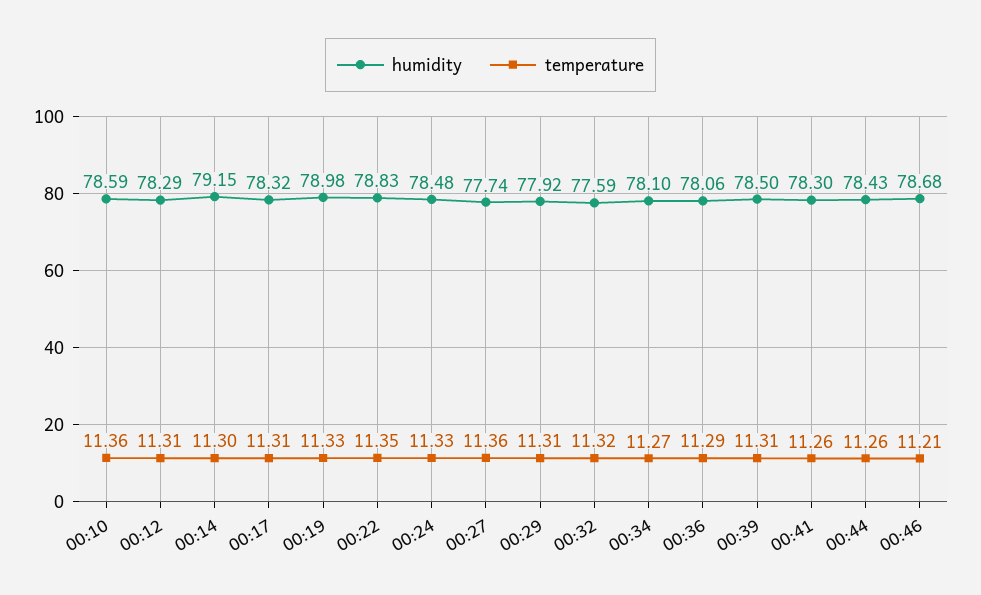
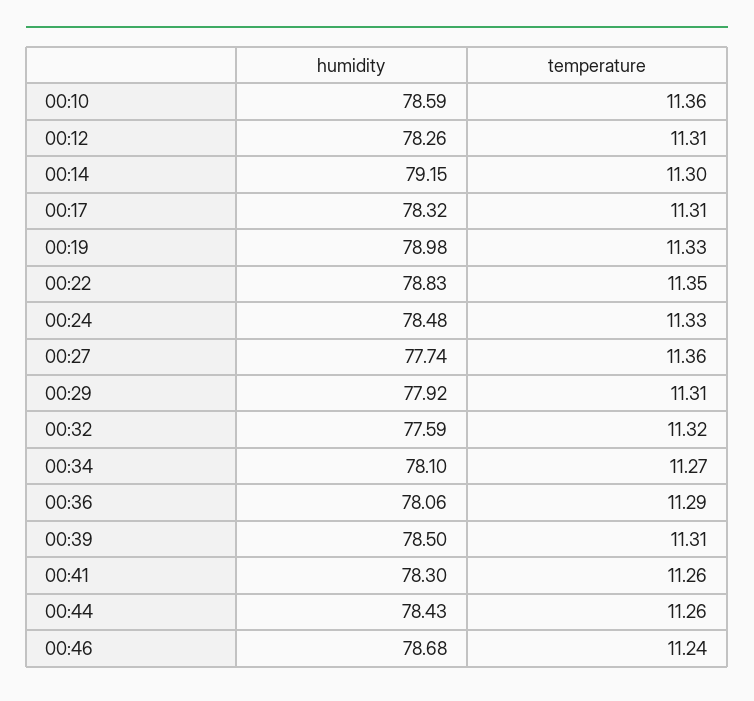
humidity, 00:12: 78.29 -> 78.26
temperature, 00:46: 11.21 -> 11.24

